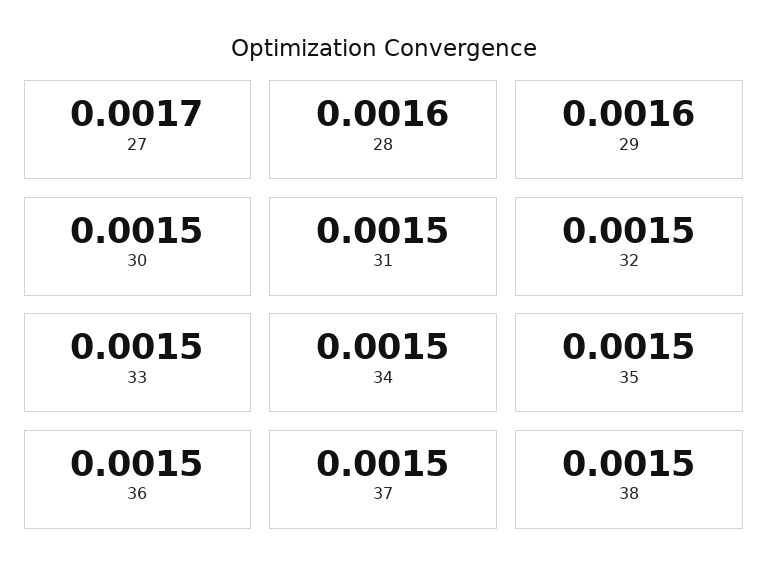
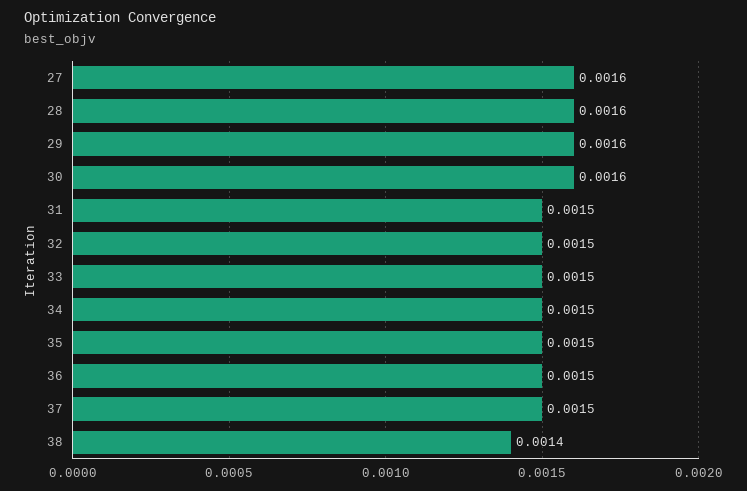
27: 0.0017 -> 0.0016
30: 0.0015 -> 0.0016
38: 0.0015 -> 0.0014

